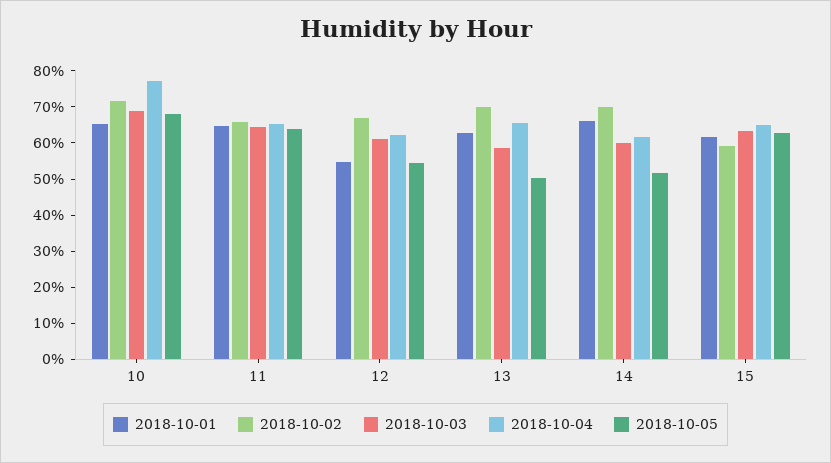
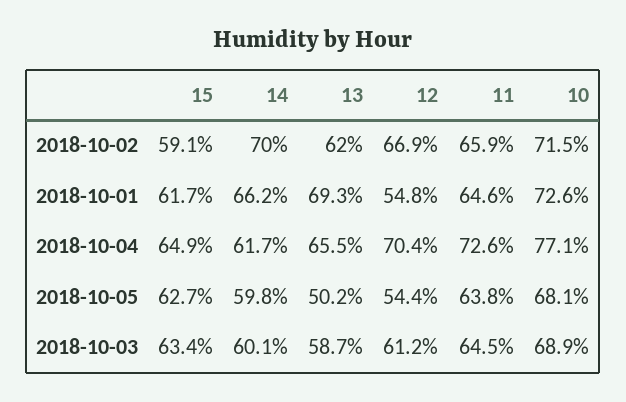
2018-10-01, 10: 65 -> 72.6
2018-10-04, 11: 65 -> 72.6
2018-10-04, 12: 62.5 -> 70.4
2018-10-01, 13: 62.5 -> 69.3
2018-10-02, 13: 70 -> 62
2018-10-05, 14: 52.5 -> 59.8

